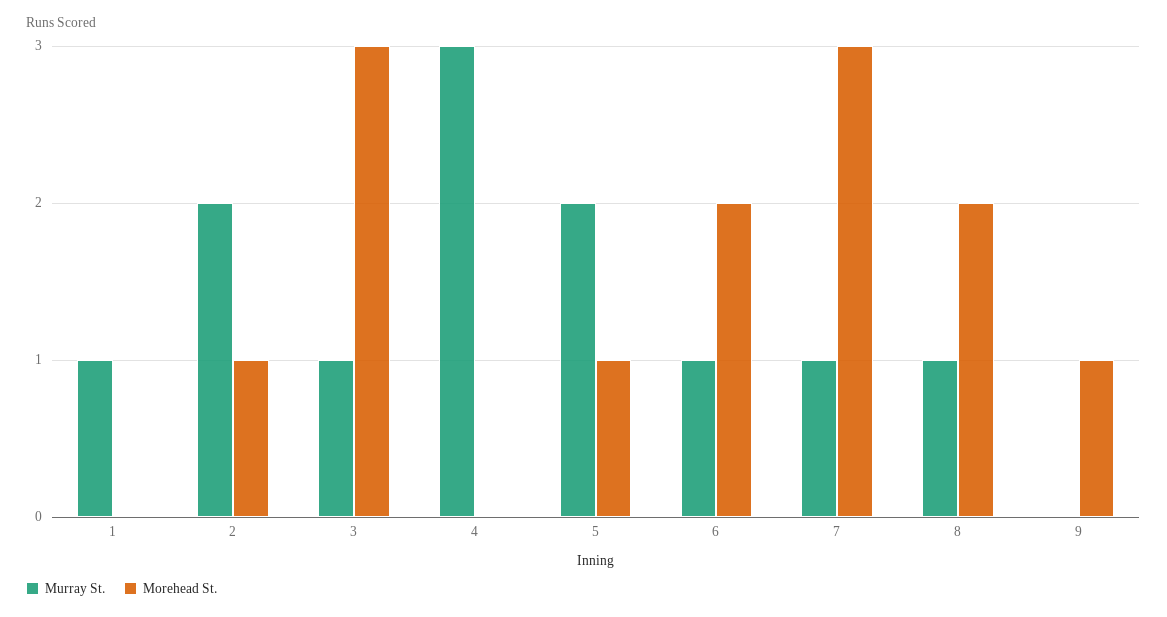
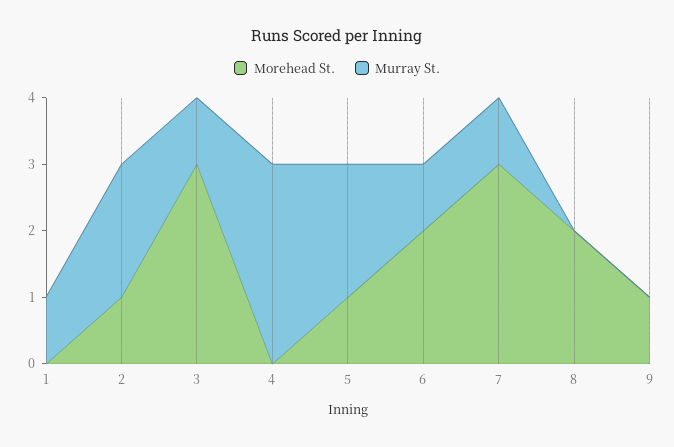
Murray St., 8: 1 -> 0

